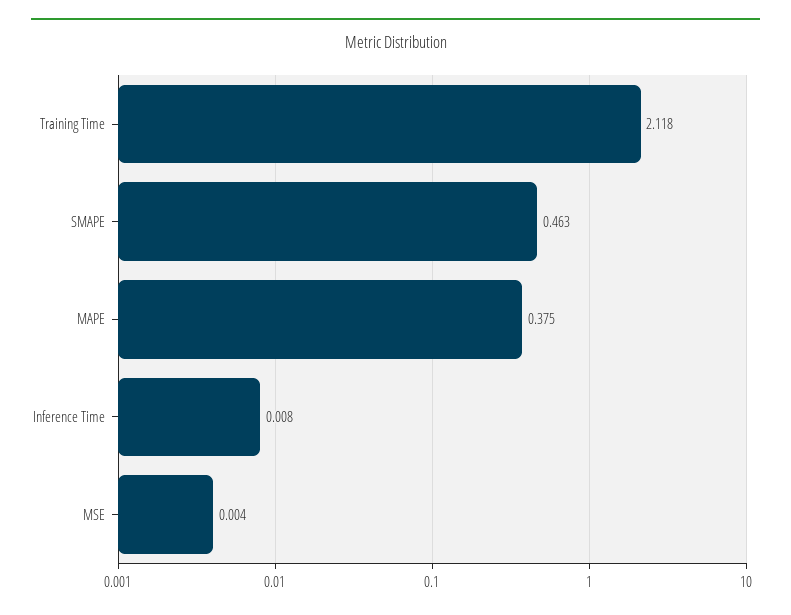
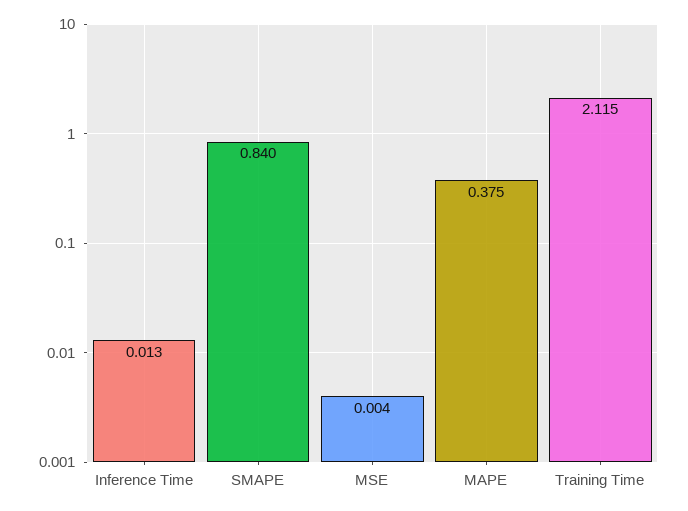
Training Time: 2.118 -> 2.115
SMAPE: 0.463 -> 0.84
Inference Time: 0.008 -> 0.013

